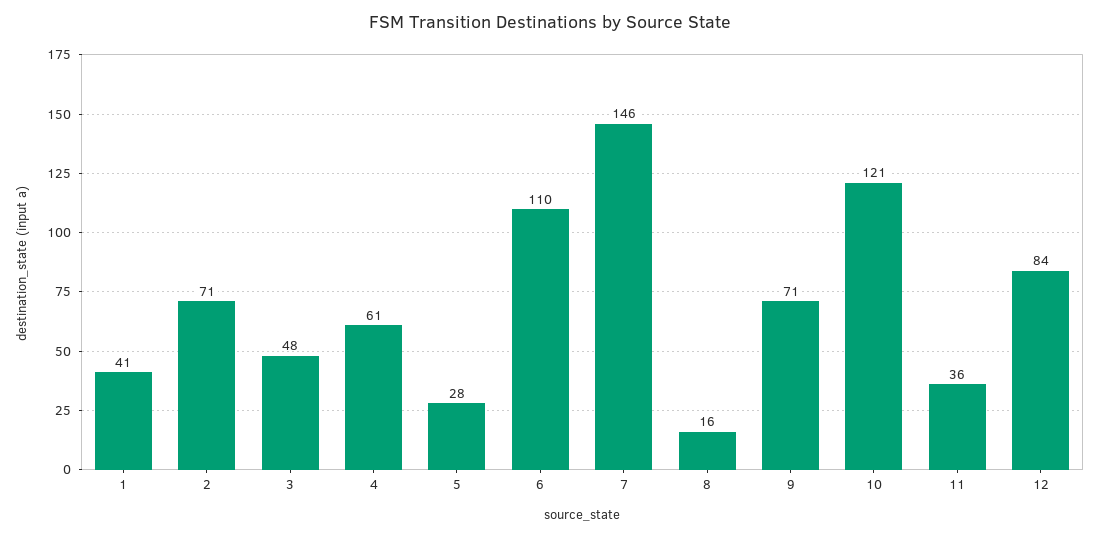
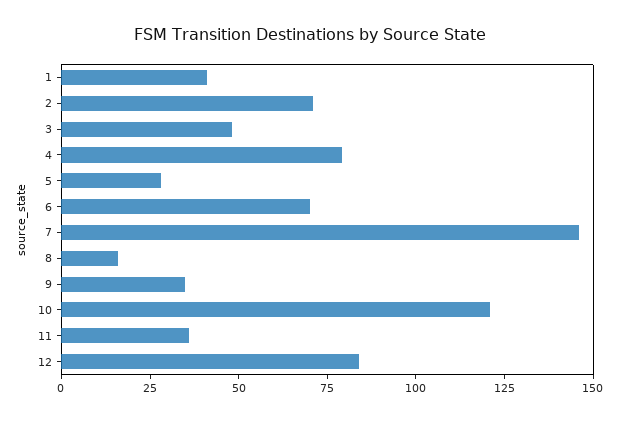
4: 61 -> 80
6: 110 -> 70
9: 71 -> 35

